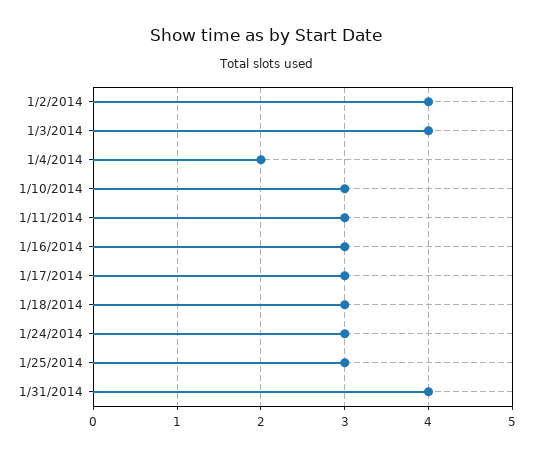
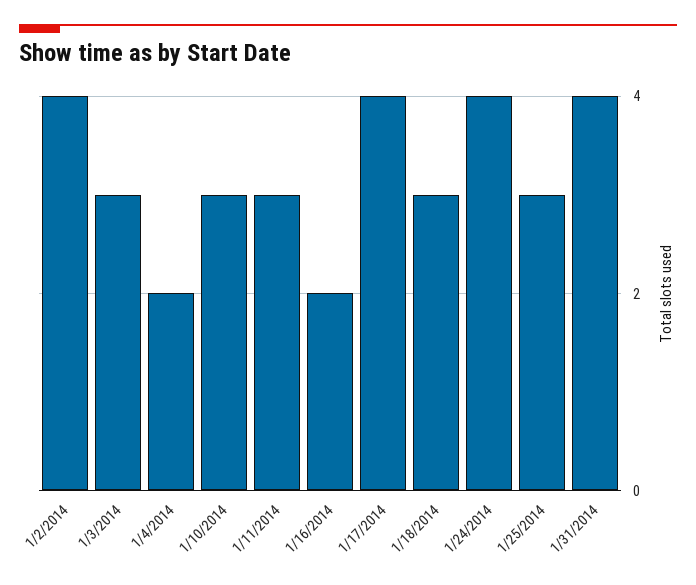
1/3/2014: 4 -> 3
1/16/2014: 3 -> 2
1/17/2014: 3 -> 4
1/24/2014: 3 -> 4

